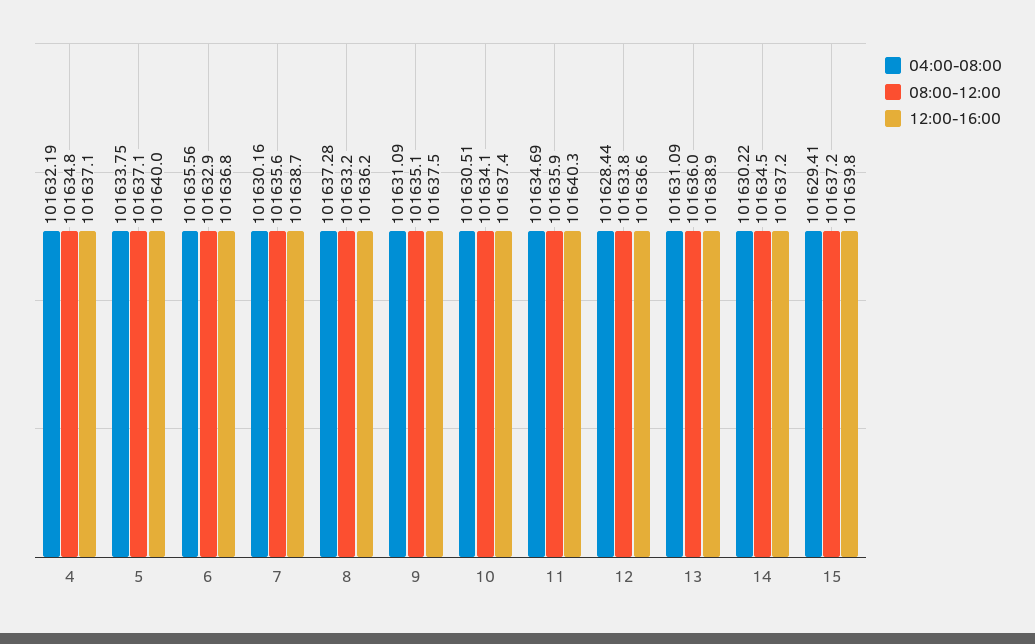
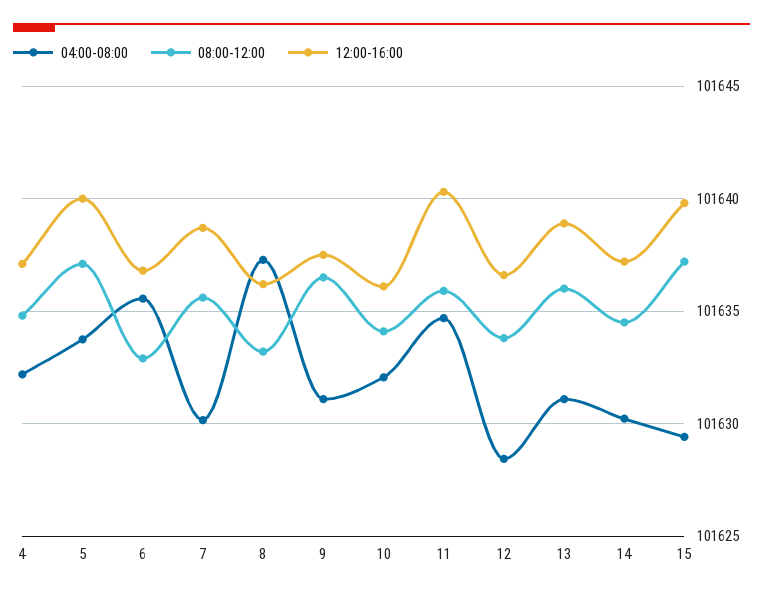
08:00-12:00, 9: 101635.1 -> 101636.5
04:00-08:00, 10: 101630.51 -> 101632
12:00-16:00, 10: 101637.4 -> 101636

